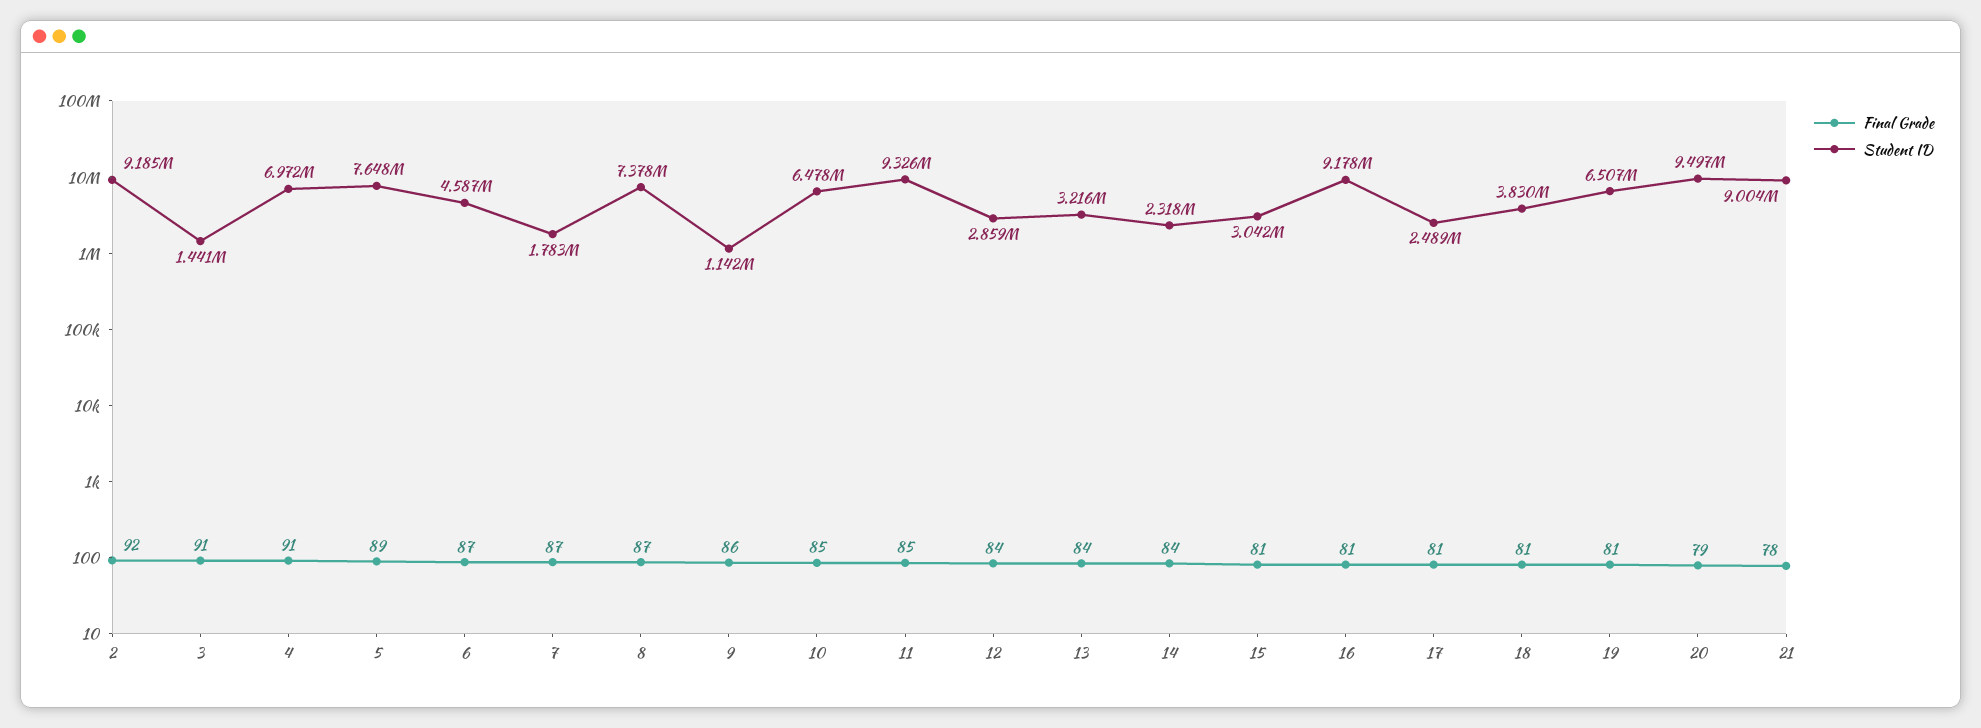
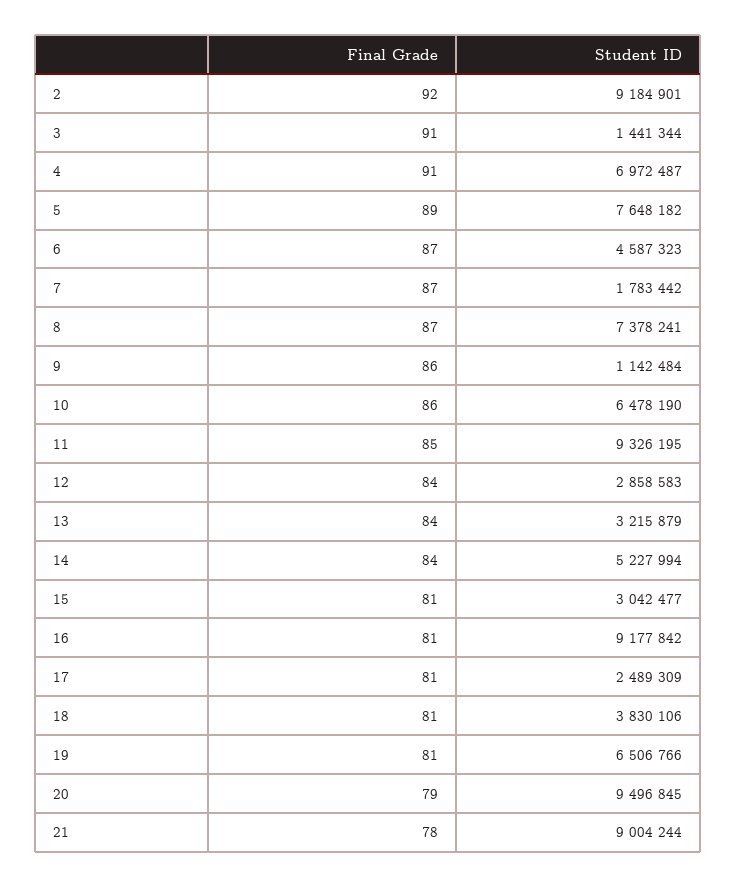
Final Grade, 10: 85 -> 86
Student ID, 14: 2318000 -> 5227994

